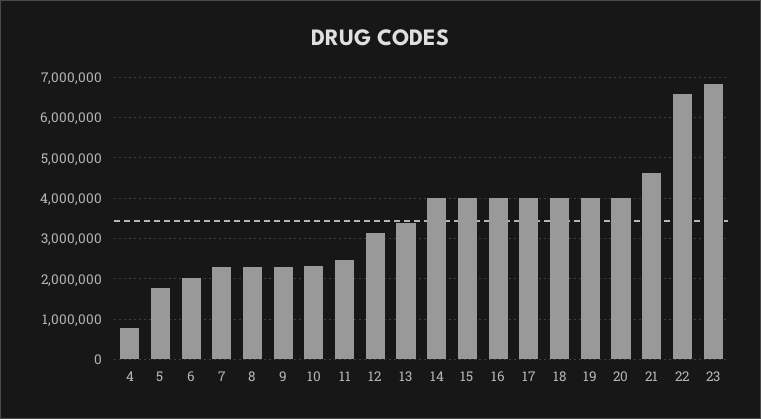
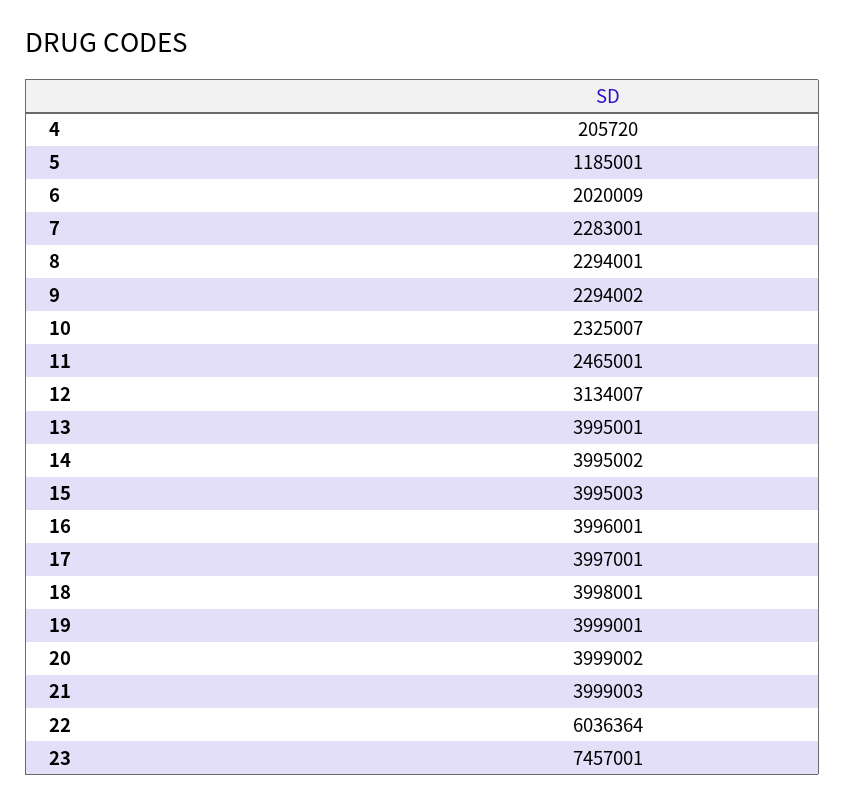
4: 800000 -> 205720
5: 1800000 -> 1185001
13: 3400000 -> 3995001
21: 4600000 -> 3999003
22: 6600000 -> 6036364
23: 6800000 -> 7457001

